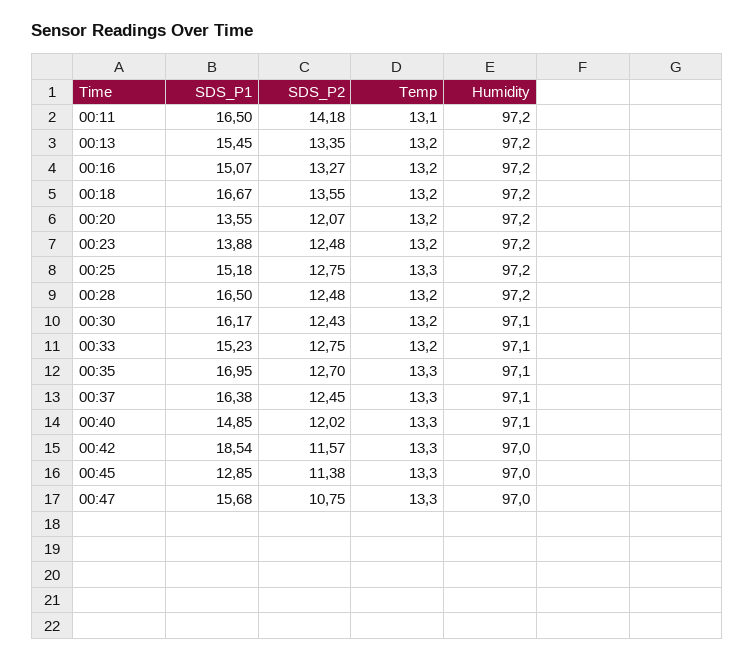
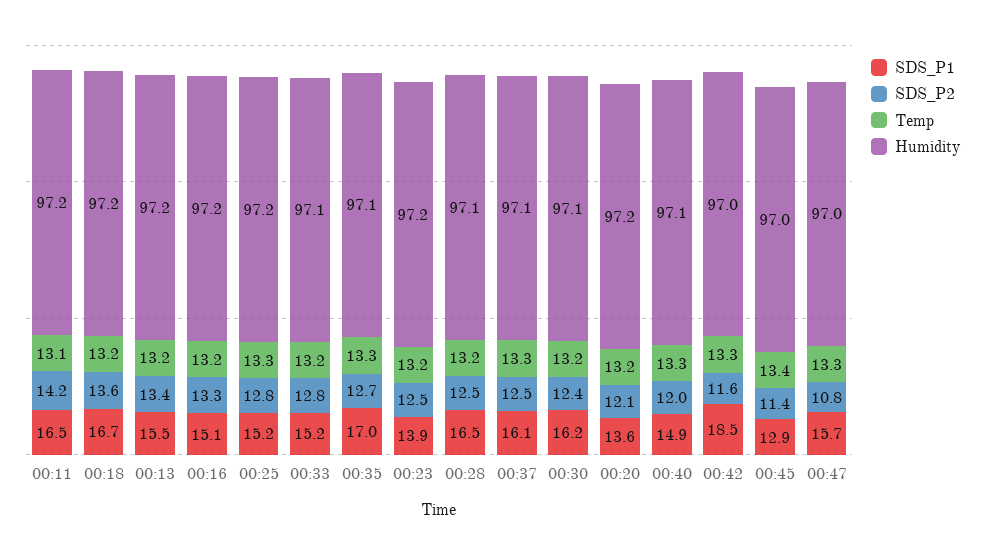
Humidity, 00:28: 97.2 -> 97.1
SDS_P1, 00:37: 16.38 -> 16.1
Temp, 00:45: 13.3 -> 13.4

